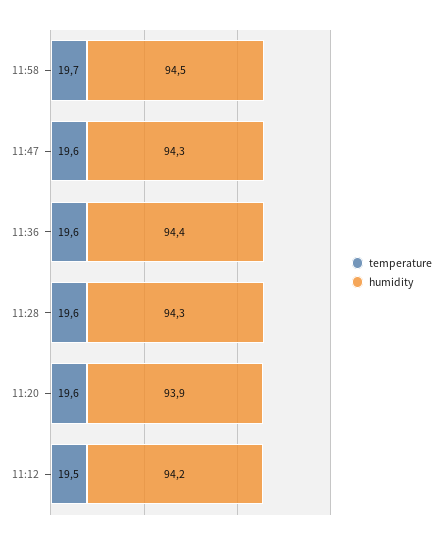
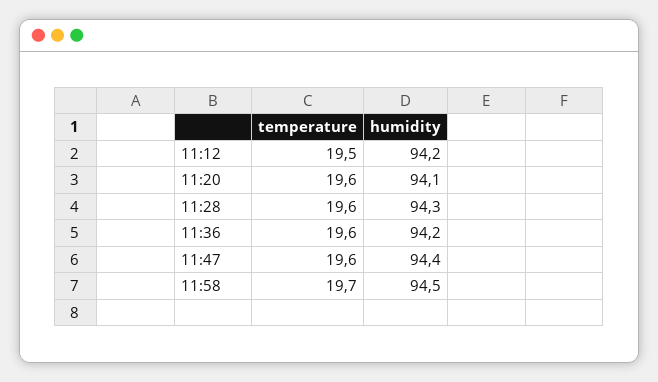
humidity, 11:47: 94.3 -> 94.4
humidity, 11:36: 94.4 -> 94.2
humidity, 11:20: 93.9 -> 94.1

